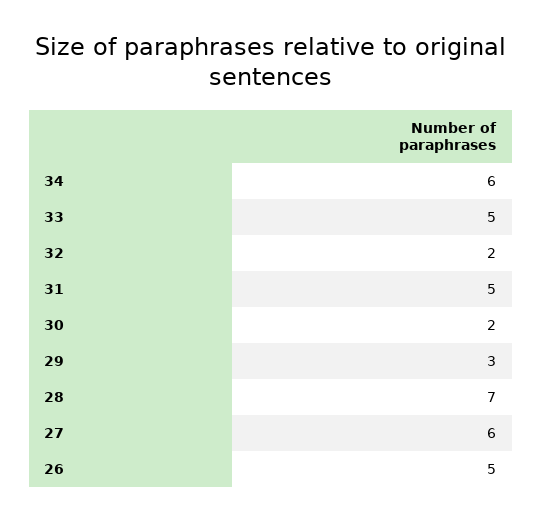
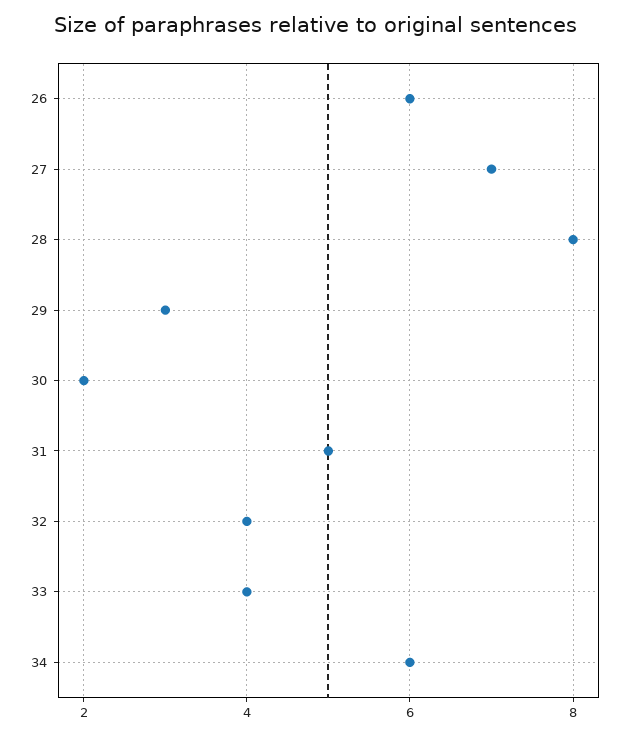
33: 5 -> 4
32: 2 -> 4
28: 7 -> 8
27: 6 -> 7
26: 5 -> 6

